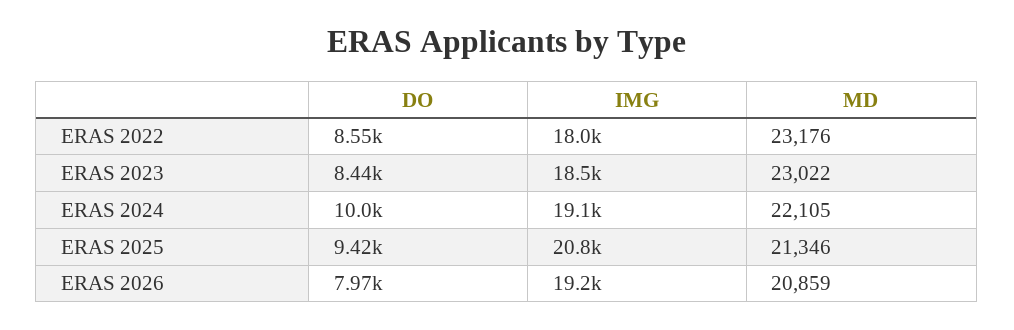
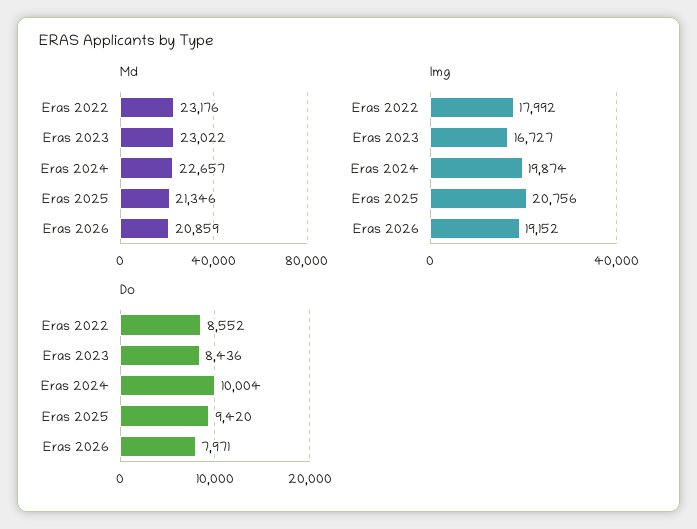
IMG, ERAS 2023: 18500 -> 16727
IMG, ERAS 2024: 19100 -> 19874
MD, ERAS 2024: 22105 -> 22657

